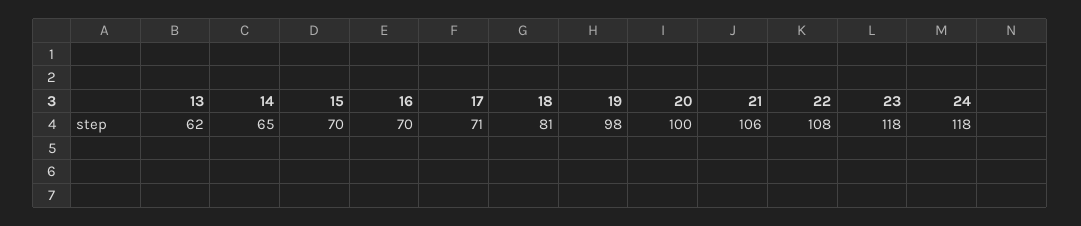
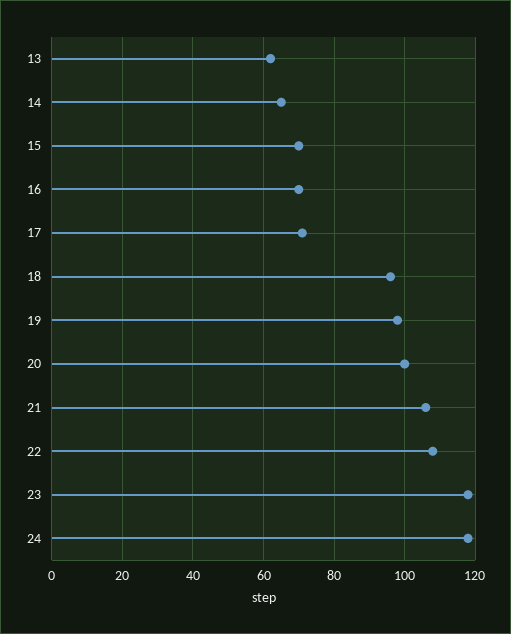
18: 81 -> 95

